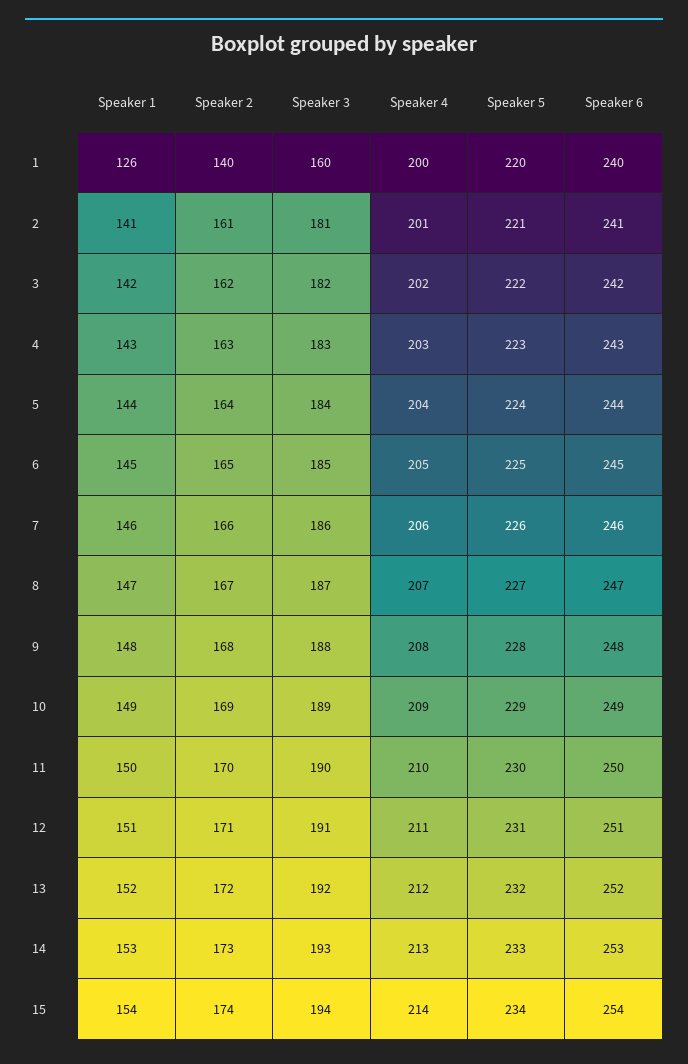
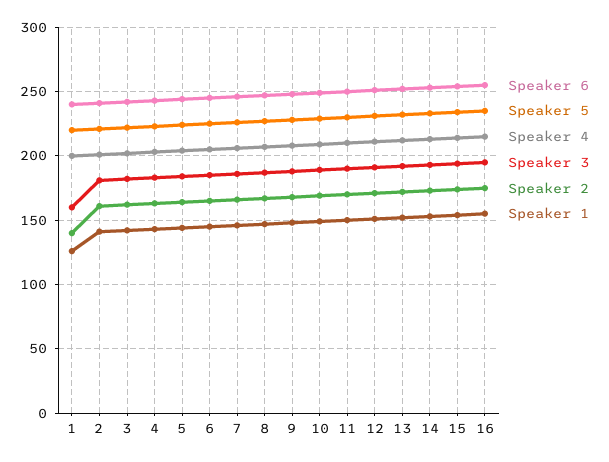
Speaker 6, 16: none -> 255
Speaker 5, 16: none -> 235
Speaker 4, 16: none -> 215
Speaker 3, 16: none -> 195
Speaker 2, 16: none -> 175
Speaker 1, 16: none -> 155

